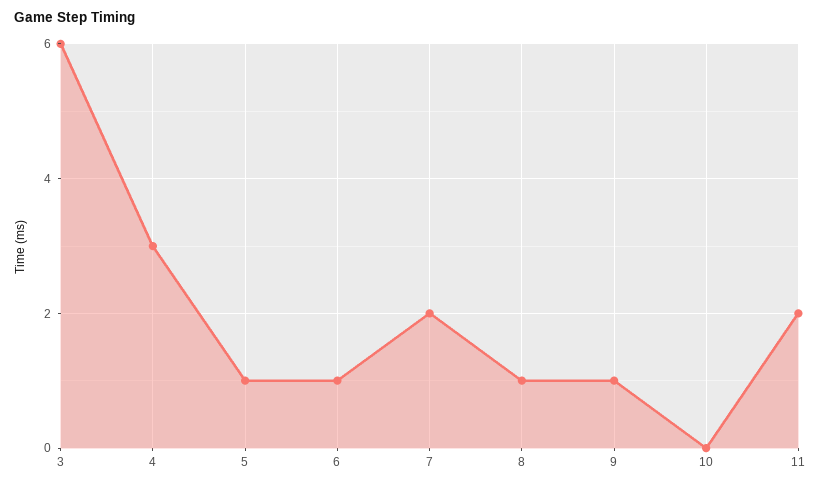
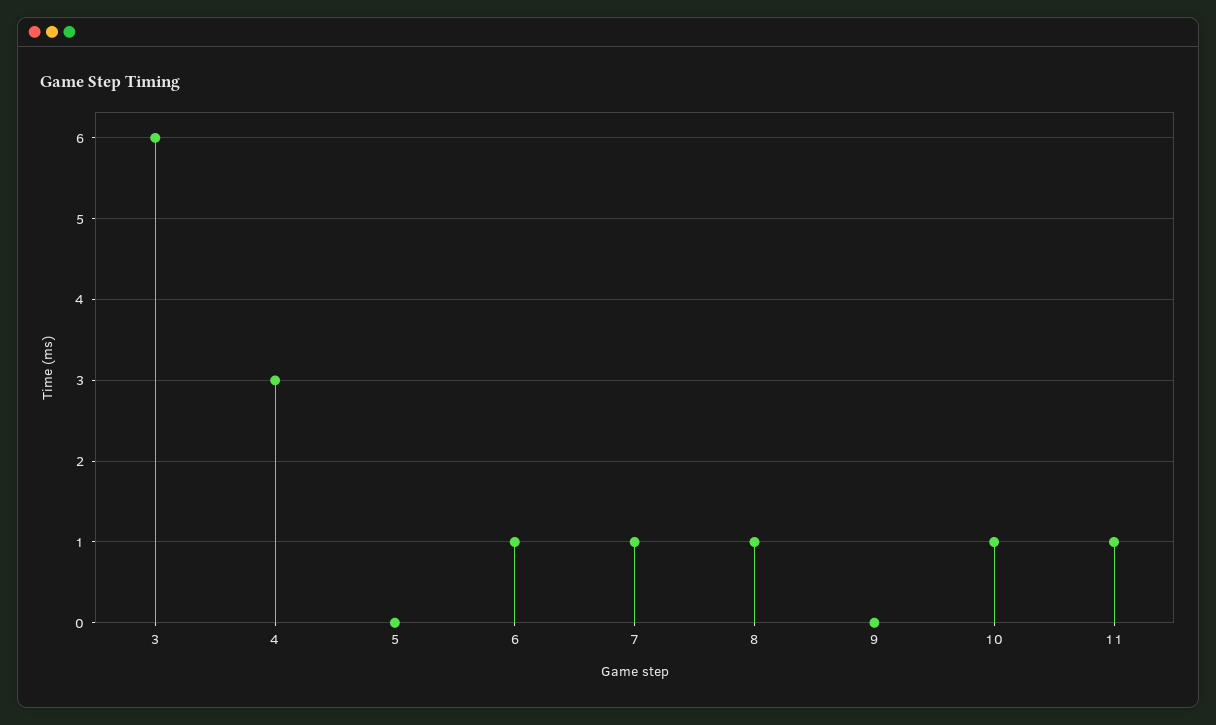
5: 1 -> 0
7: 2 -> 1
9: 1 -> 0
10: 0 -> 1
11: 2 -> 1

